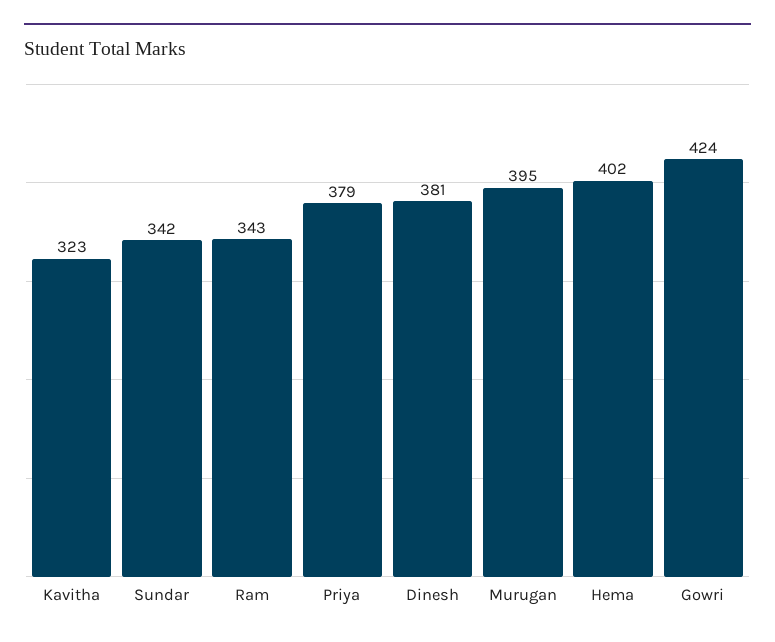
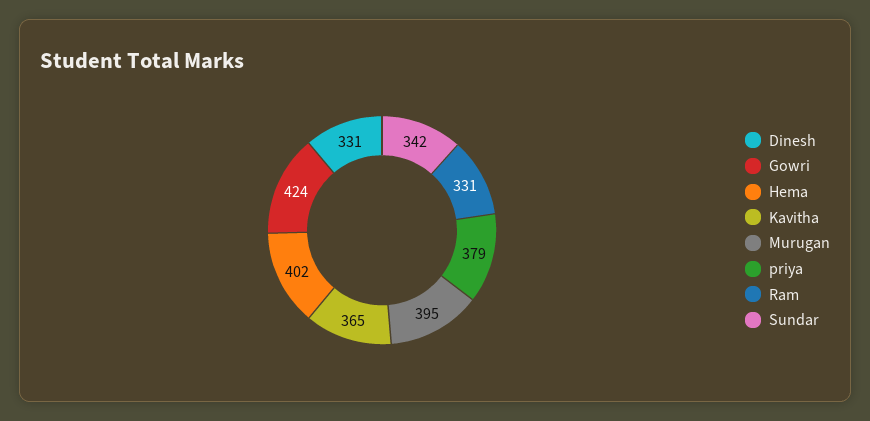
Kavitha: 323 -> 365
Ram: 343 -> 331
Dinesh: 381 -> 331

